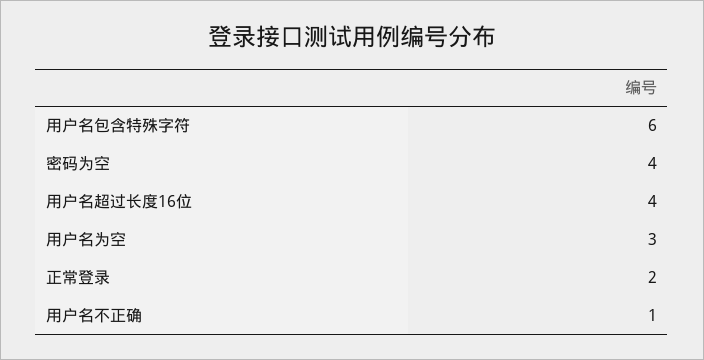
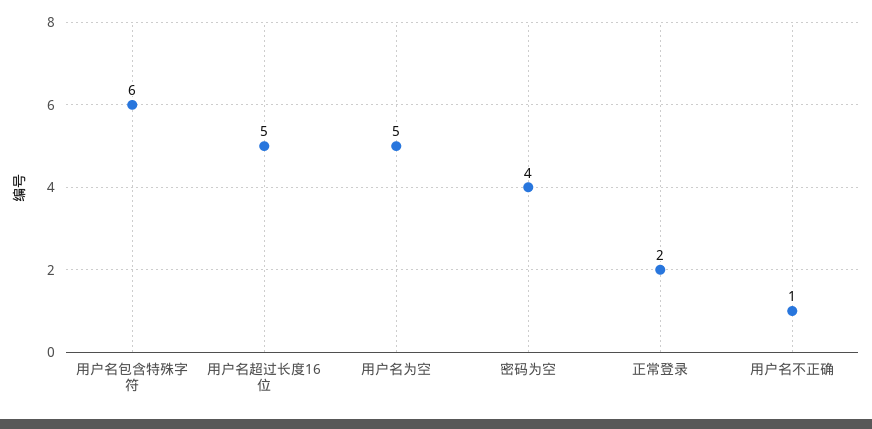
用户名超过长度16位: 4 -> 5
用户名为空: 3 -> 5

